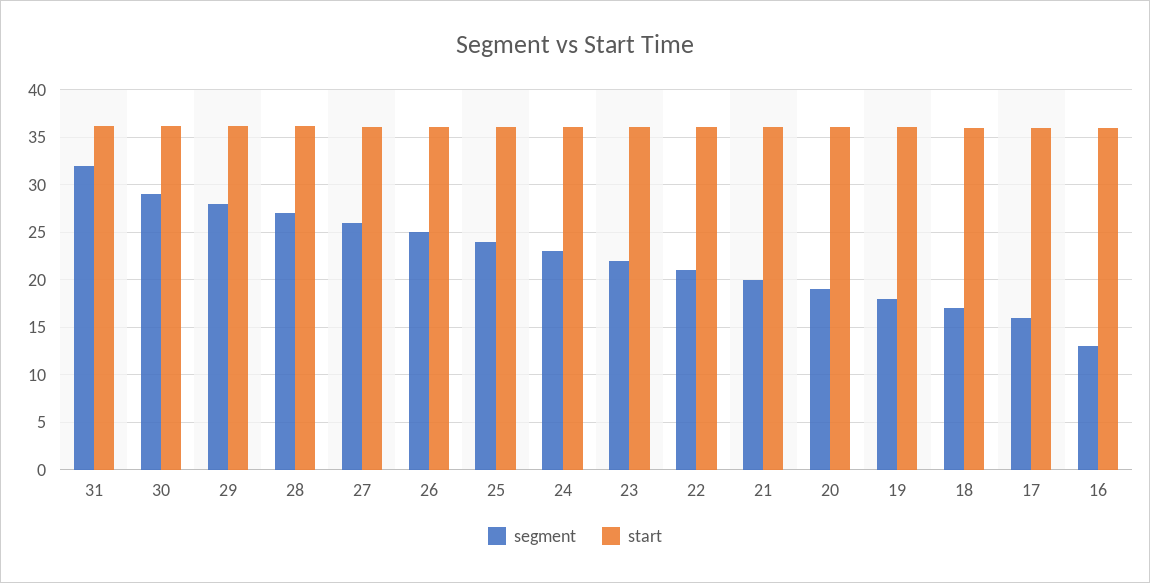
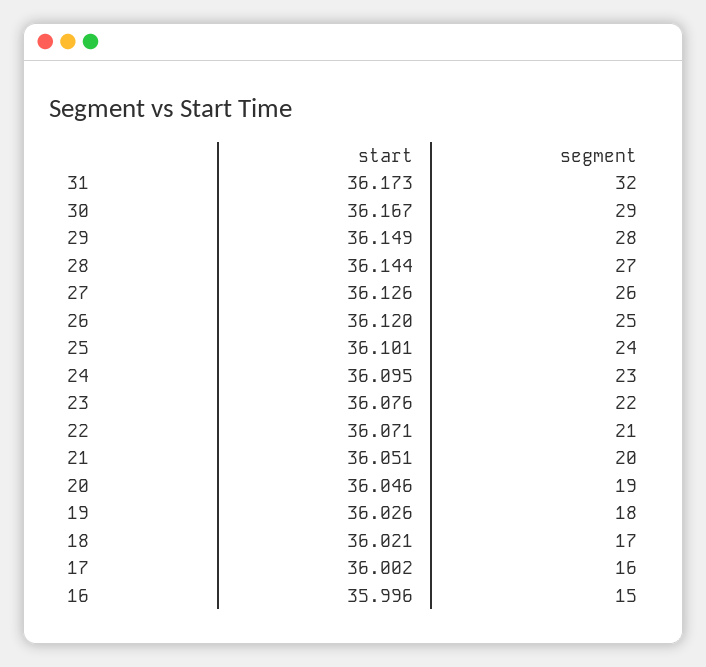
segment, 16: 13 -> 15

